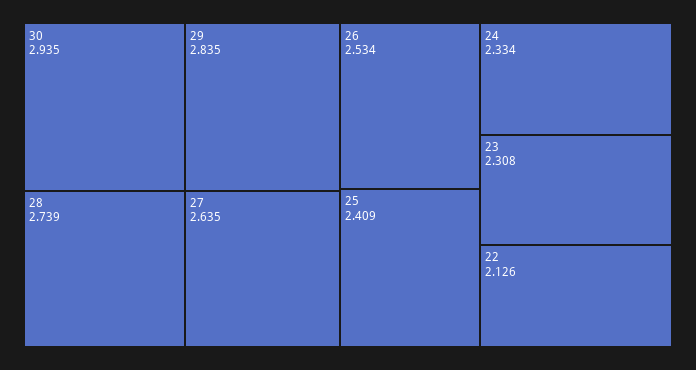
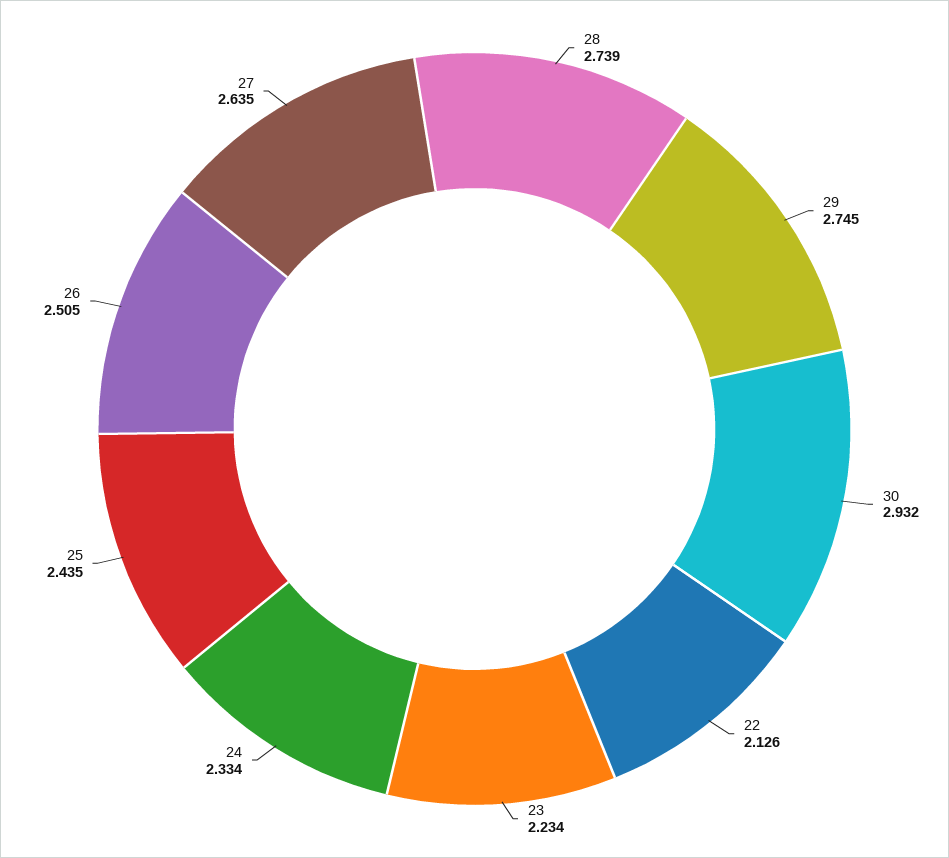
30: 2.935 -> 2.932
29: 2.835 -> 2.745
26: 2.534 -> 2.505
25: 2.409 -> 2.435
23: 2.308 -> 2.234

